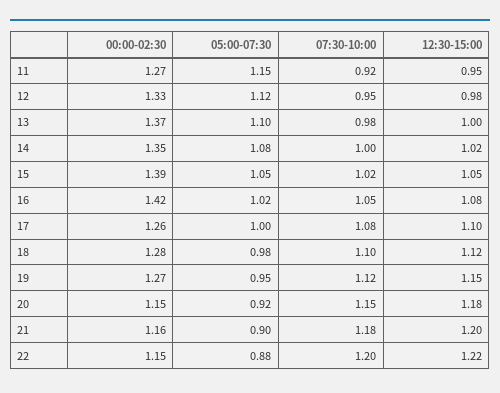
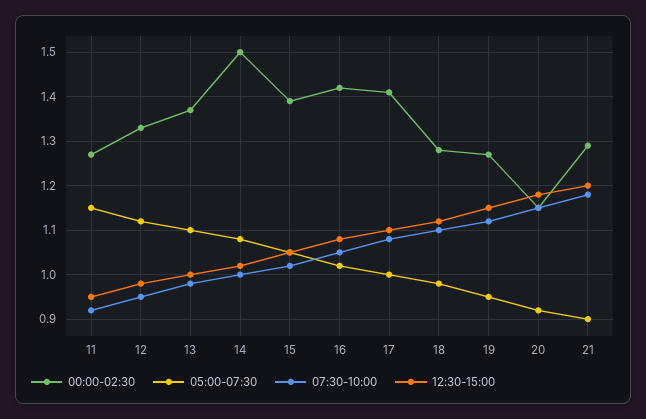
00:00-02:30, 14: 1.35 -> 1.5
00:00-02:30, 17: 1.26 -> 1.4
00:00-02:30, 21: 1.16 -> 1.3
00:00-02:30, 22: 1.15 -> none
05:00-07:30, 22: 0.88 -> none
07:30-10:00, 22: 1.2 -> none
12:30-15:00, 22: 1.22 -> none

